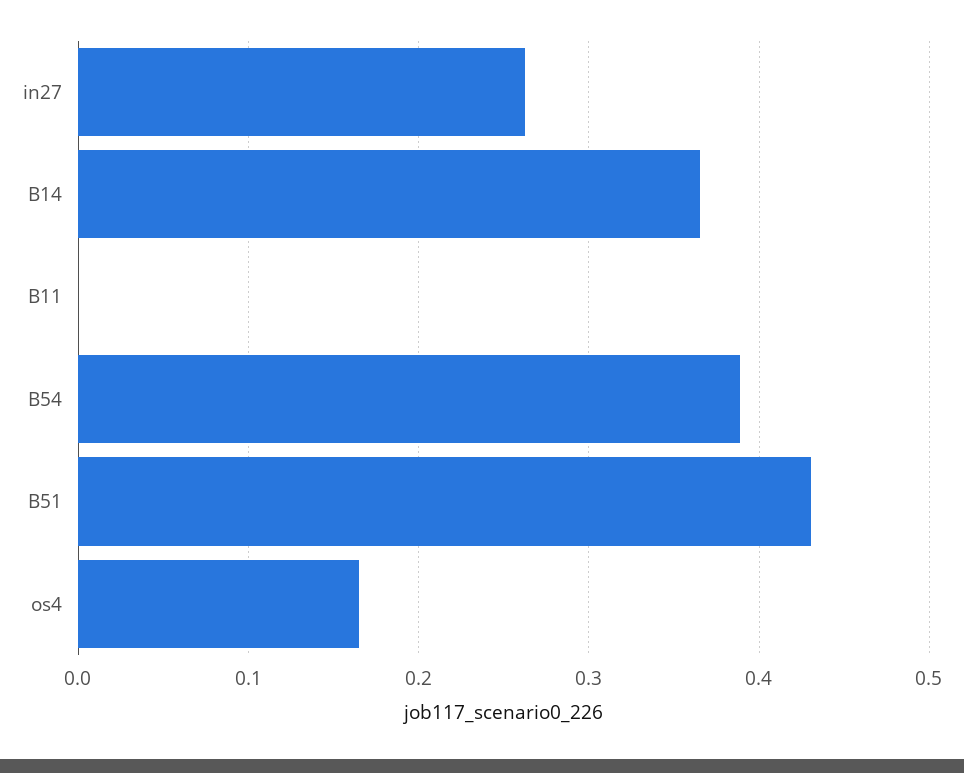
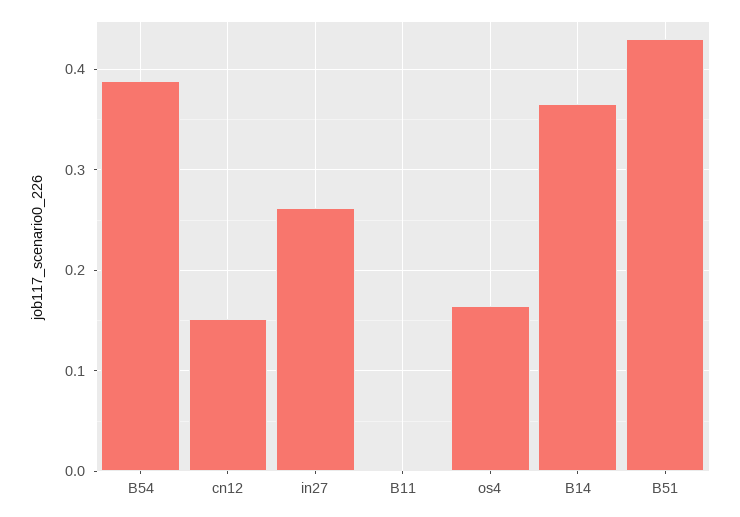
cn12: none -> 0.15

